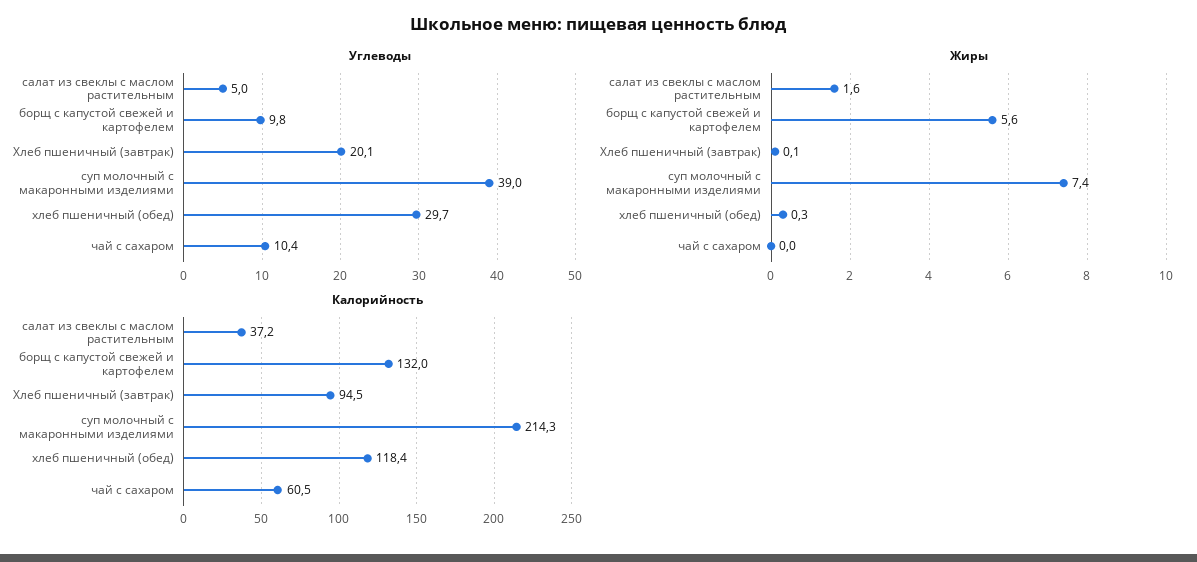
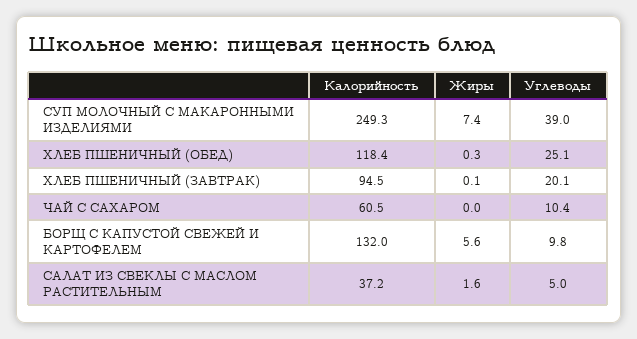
Углеводы, хлеб пшеничный (обед): 29.7 -> 25.1
Калорийность, суп молочный с макаронными изделиями: 214.3 -> 249.3

